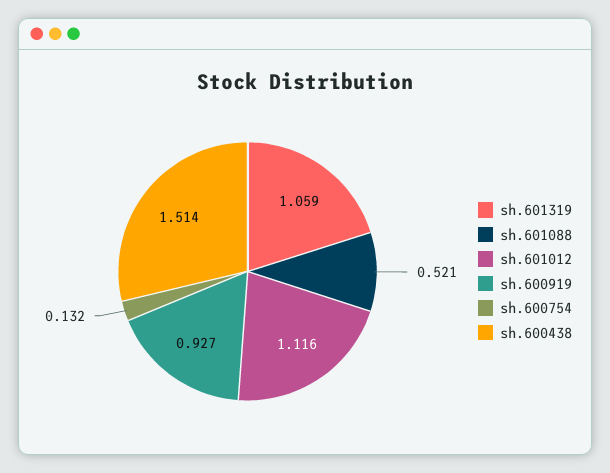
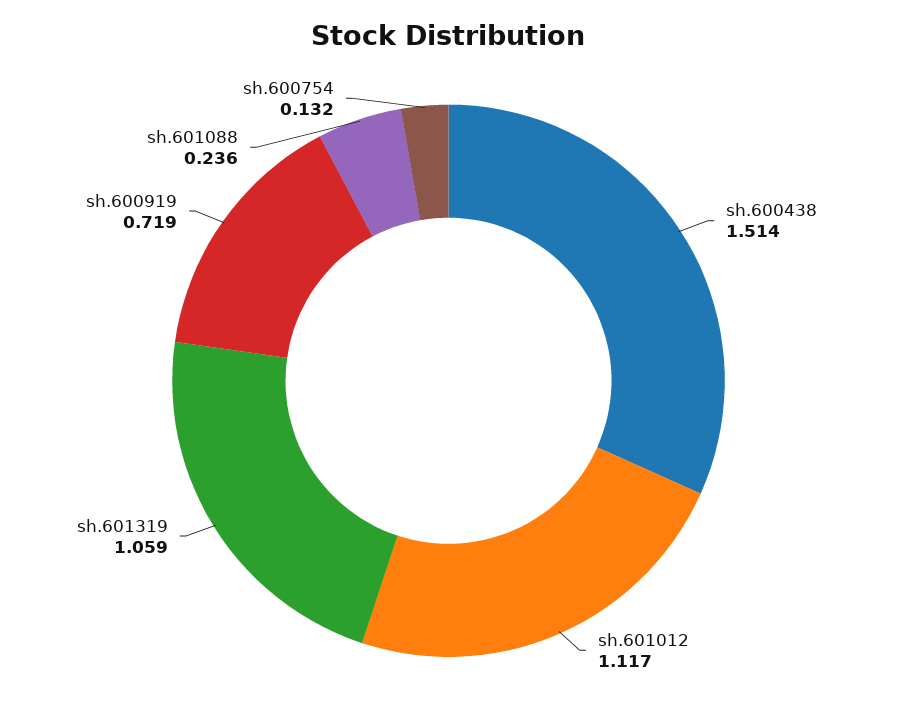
sh.601088: 0.521 -> 0.236
sh.601012: 1.116 -> 1.117
sh.600919: 0.927 -> 0.719

